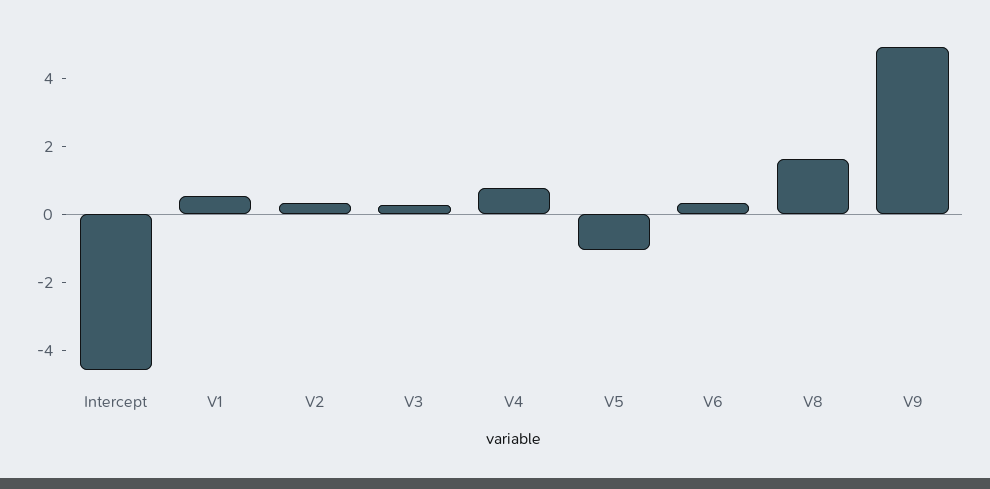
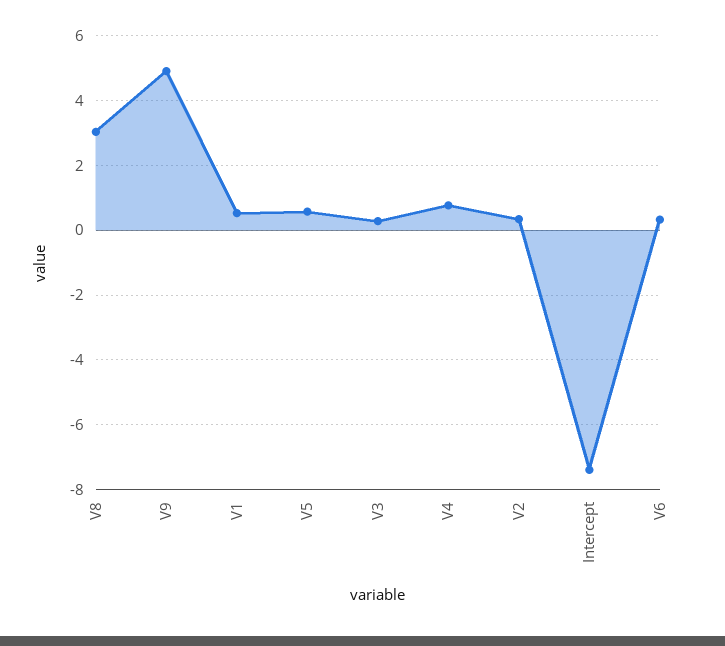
Intercept: -4.5 -> -7.4
V5: -1 -> 0.6
V8: 1.5 -> 3

